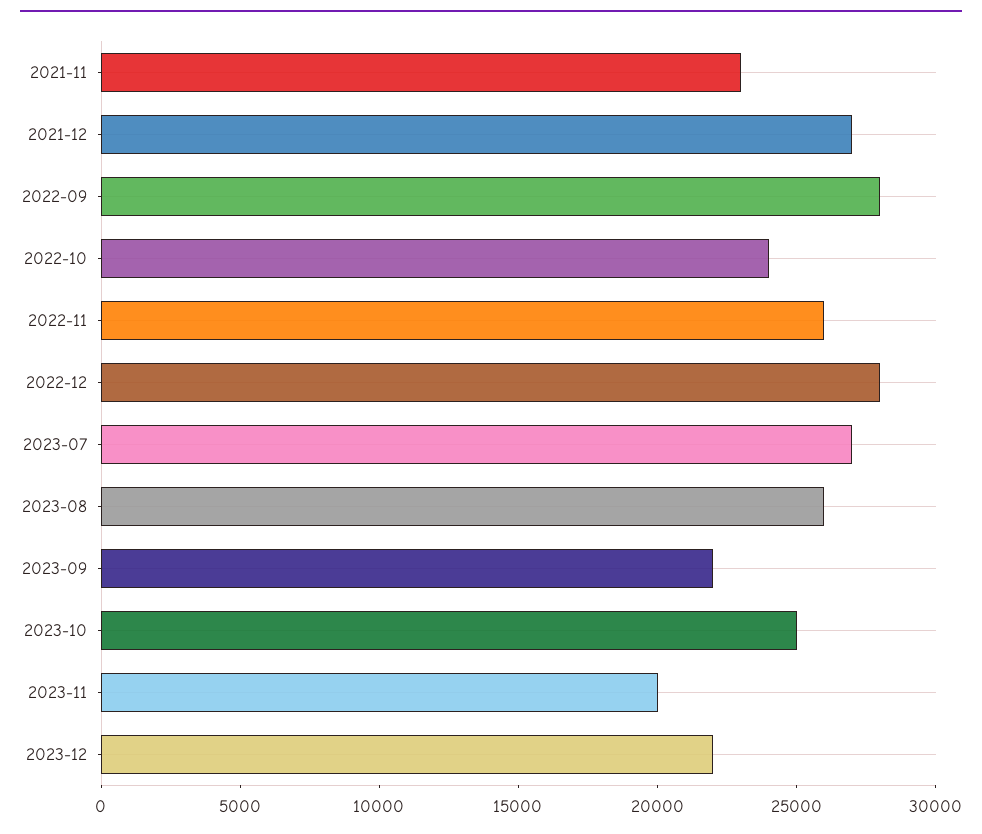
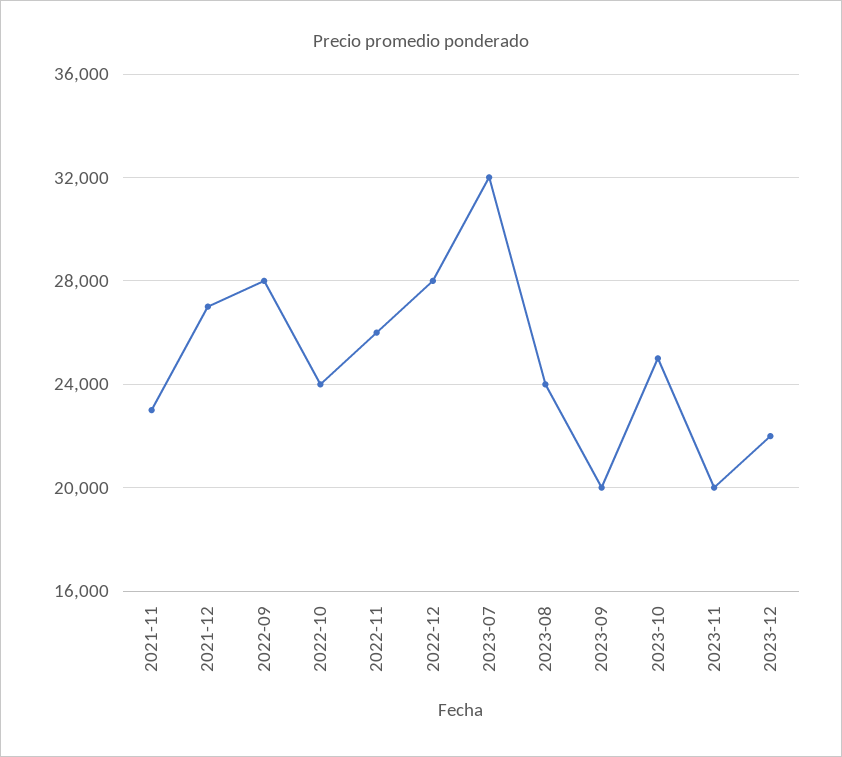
2023-07: 27000 -> 32000
2023-08: 26000 -> 24000
2023-09: 22000 -> 20000

